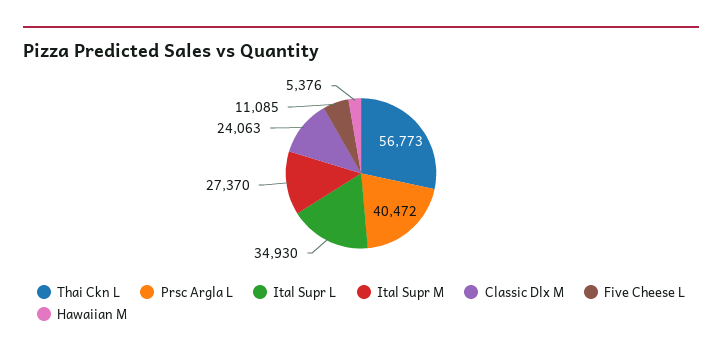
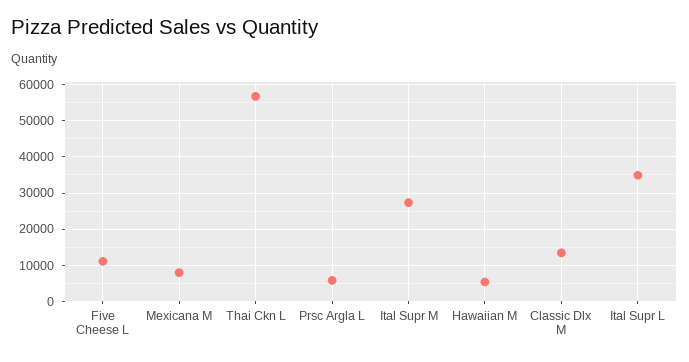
Prsc Argla L: 40472 -> 6000
Classic Dlx M: 24063 -> 14000
Mexicana M: none -> 8000

